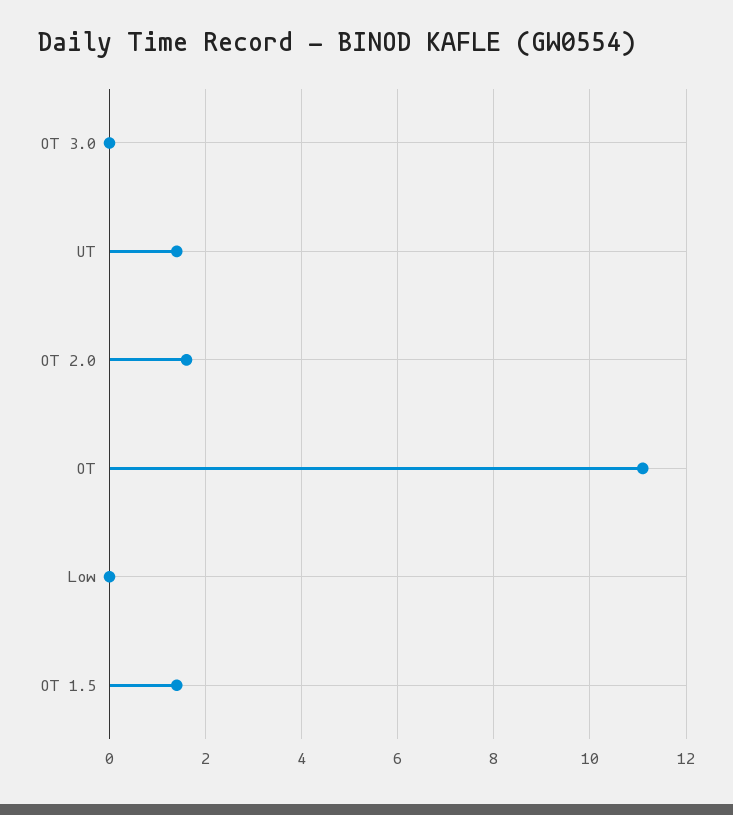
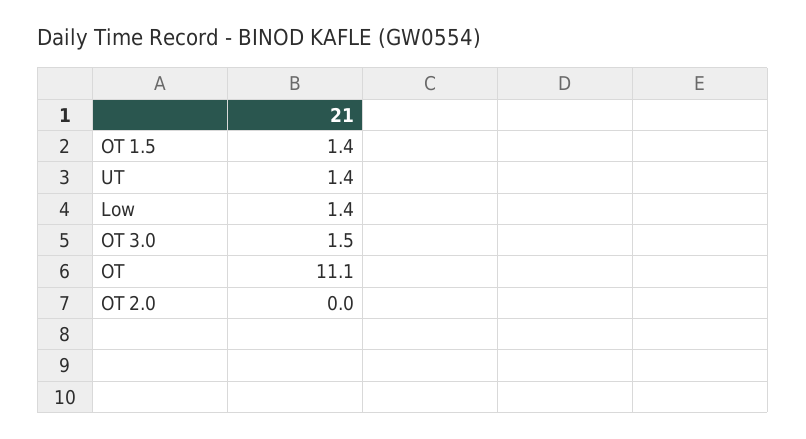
OT 3.0: 0 -> 1.5
OT 2.0: 1.5 -> 0
Low: 0 -> 1.4

